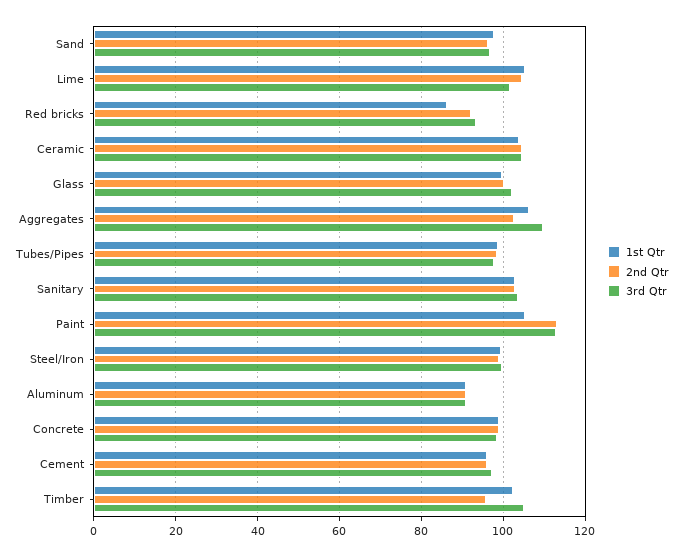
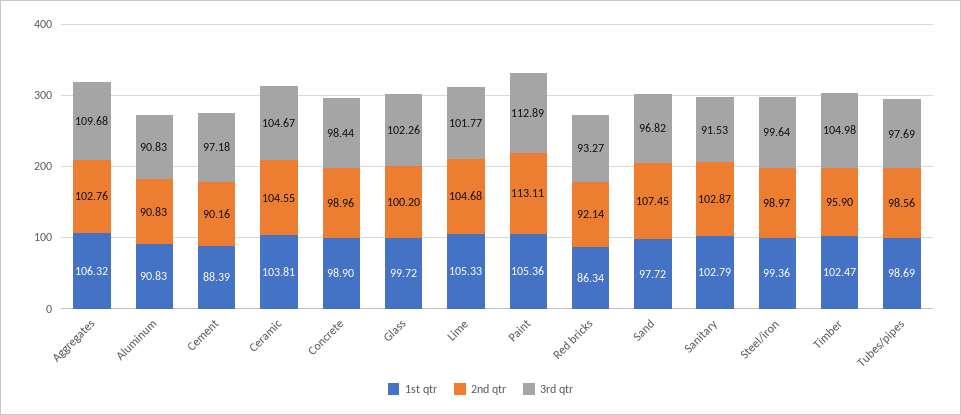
2nd Qtr, Sand: 96 -> 107.45
3rd Qtr, Sanitary: 104 -> 91.53
1st Qtr, Cement: 96 -> 88.39
2nd Qtr, Cement: 96 -> 90.16

